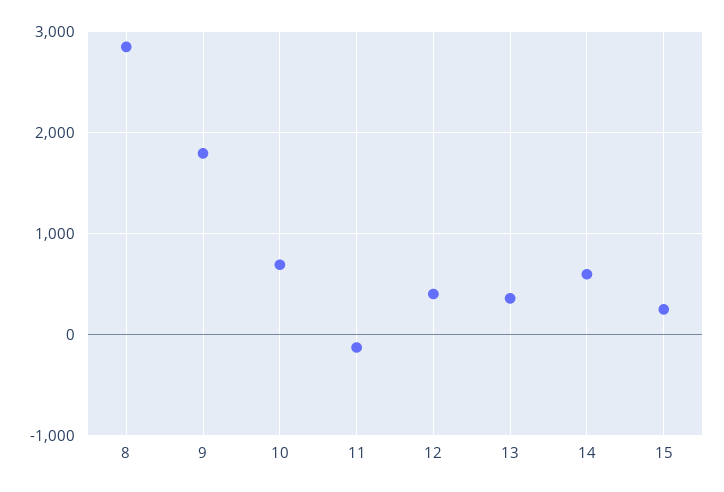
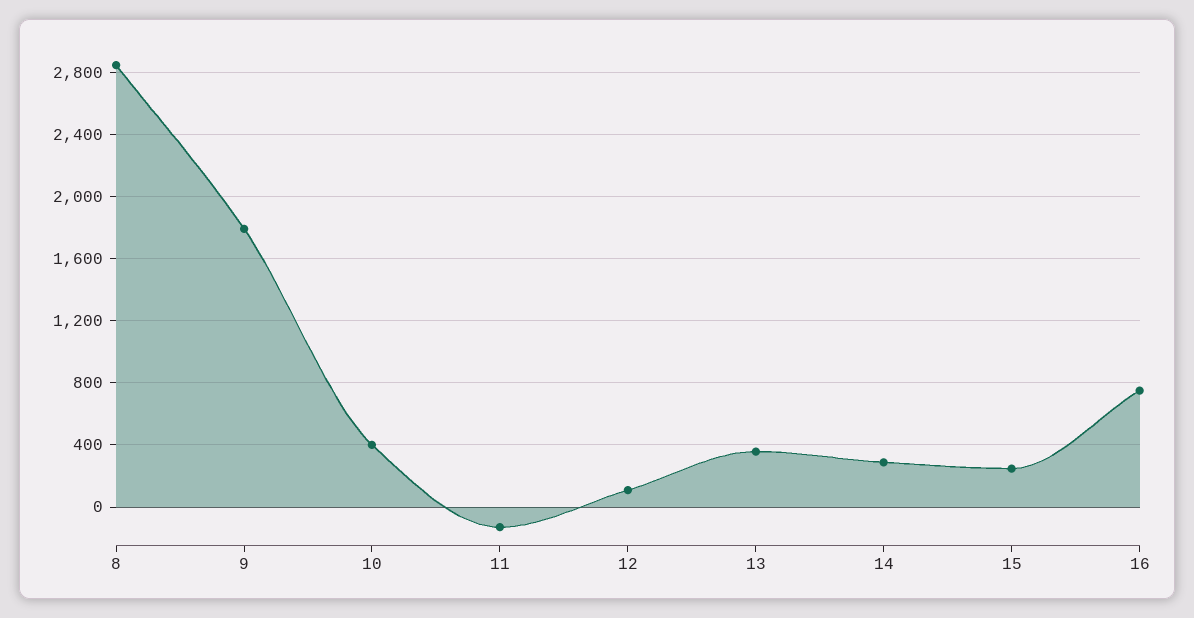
10: 700 -> 400
12: 400 -> 100
14: 600 -> 300
16: none -> 750

